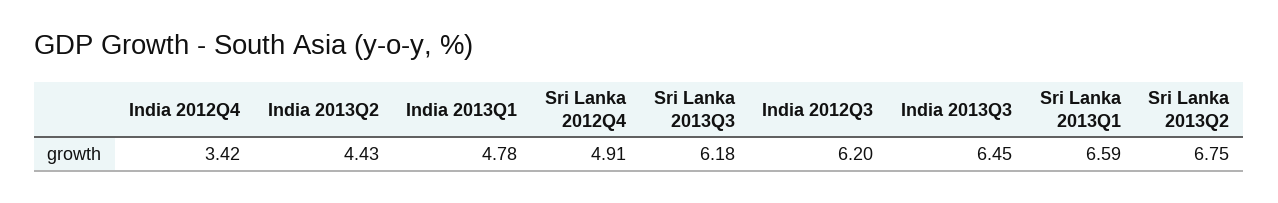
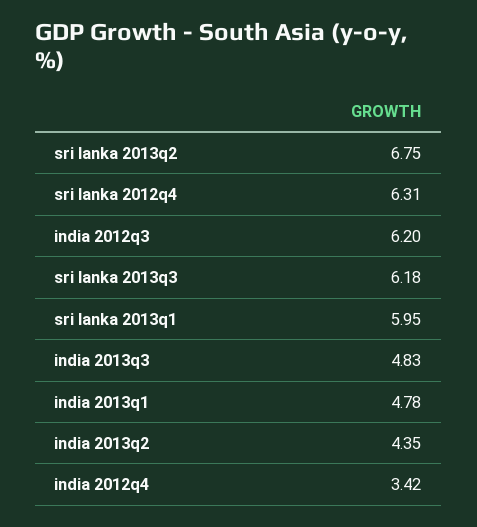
India 2013Q2: 4.43 -> 4.35
Sri Lanka 2012Q4: 4.91 -> 6.31
India 2013Q3: 6.45 -> 4.83
Sri Lanka 2013Q1: 6.59 -> 5.95

